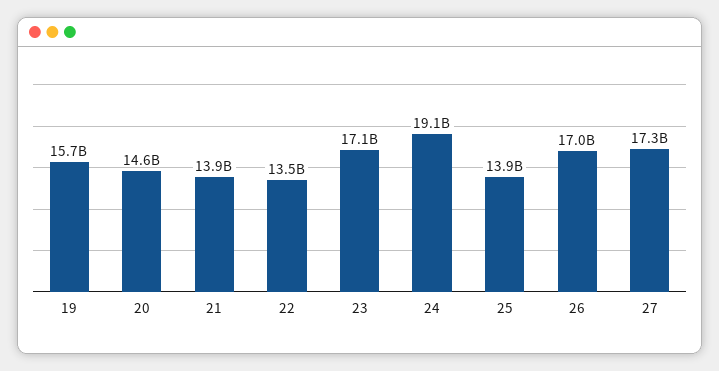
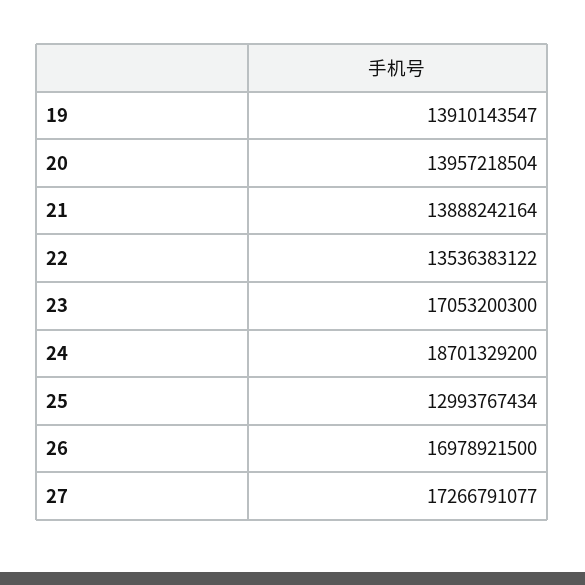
19: 15700000000 -> 13910143547
20: 14600000000 -> 13957218504
24: 19100000000 -> 18701329200
25: 13900000000 -> 12993767434

